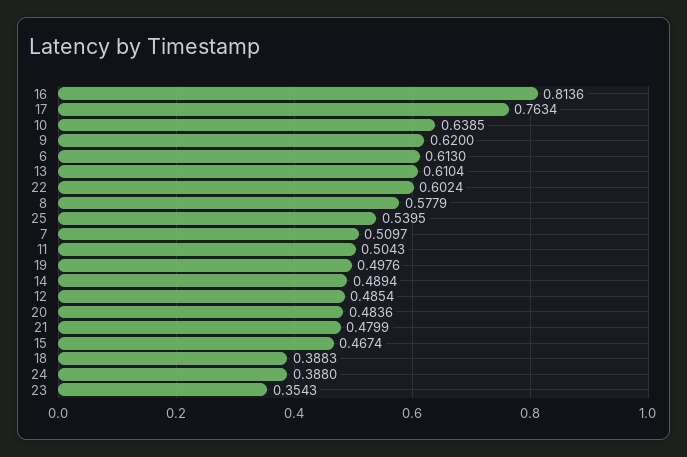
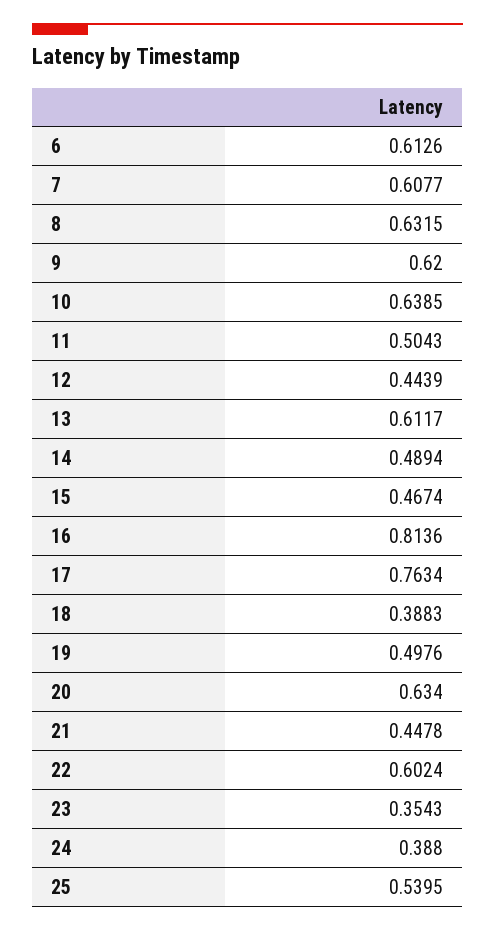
6: 0.613 -> 0.6126
13: 0.6104 -> 0.6117
8: 0.5779 -> 0.6315
7: 0.5097 -> 0.6077
12: 0.4854 -> 0.4439
20: 0.4836 -> 0.634
21: 0.4799 -> 0.4478

